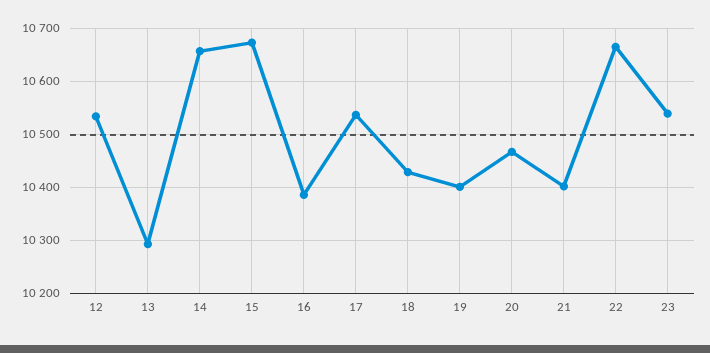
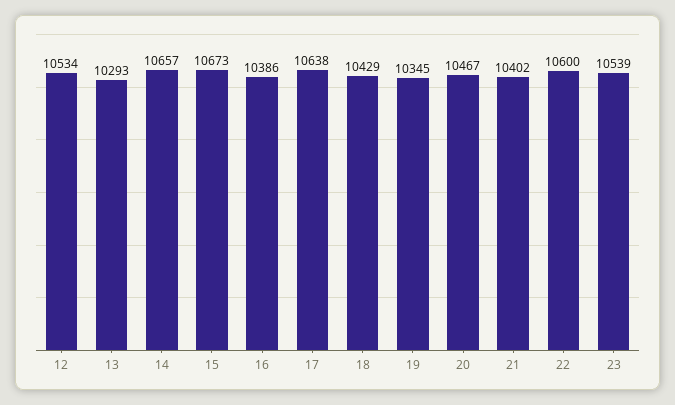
17: 10540 -> 10638
19: 10400 -> 10345
22: 10660 -> 10600

